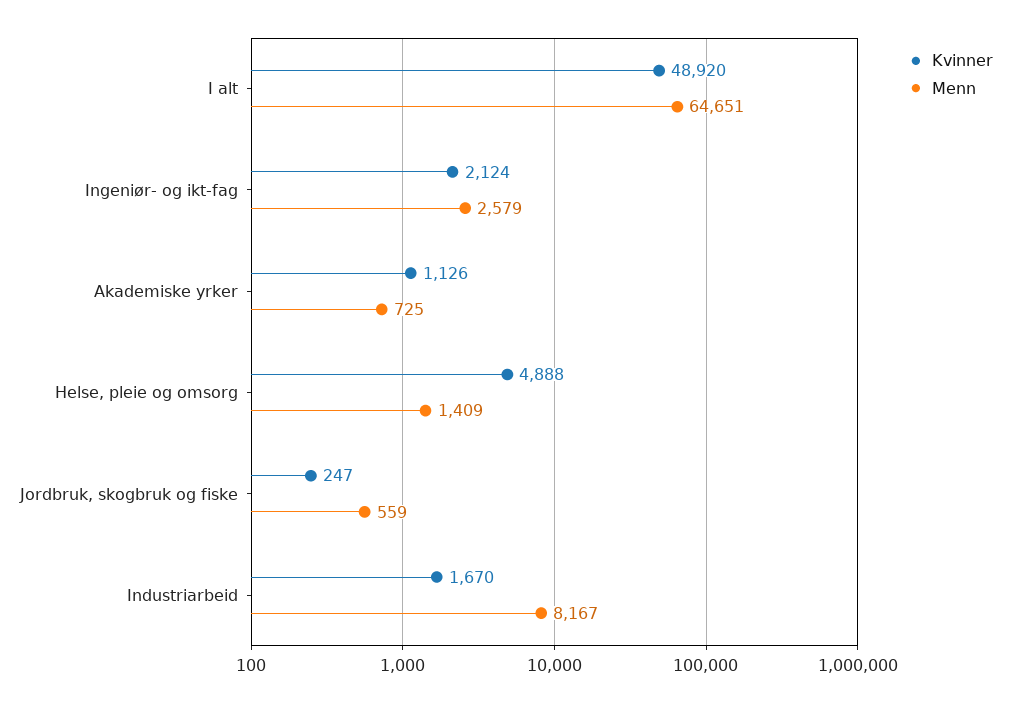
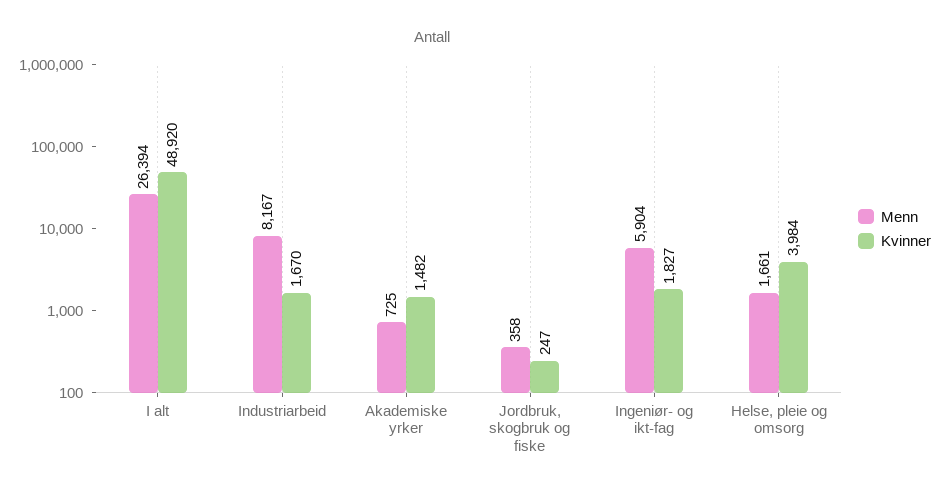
Menn, I alt: 64651 -> 26394
Kvinner, Ingeniør- og ikt-fag: 2124 -> 1827
Menn, Ingeniør- og ikt-fag: 2579 -> 5904
Kvinner, Akademiske yrker: 1126 -> 1482
Kvinner, Helse, pleie og omsorg: 4888 -> 3984
Menn, Helse, pleie og omsorg: 1409 -> 1661
Menn, Jordbruk, skogbruk og fiske: 559 -> 358

